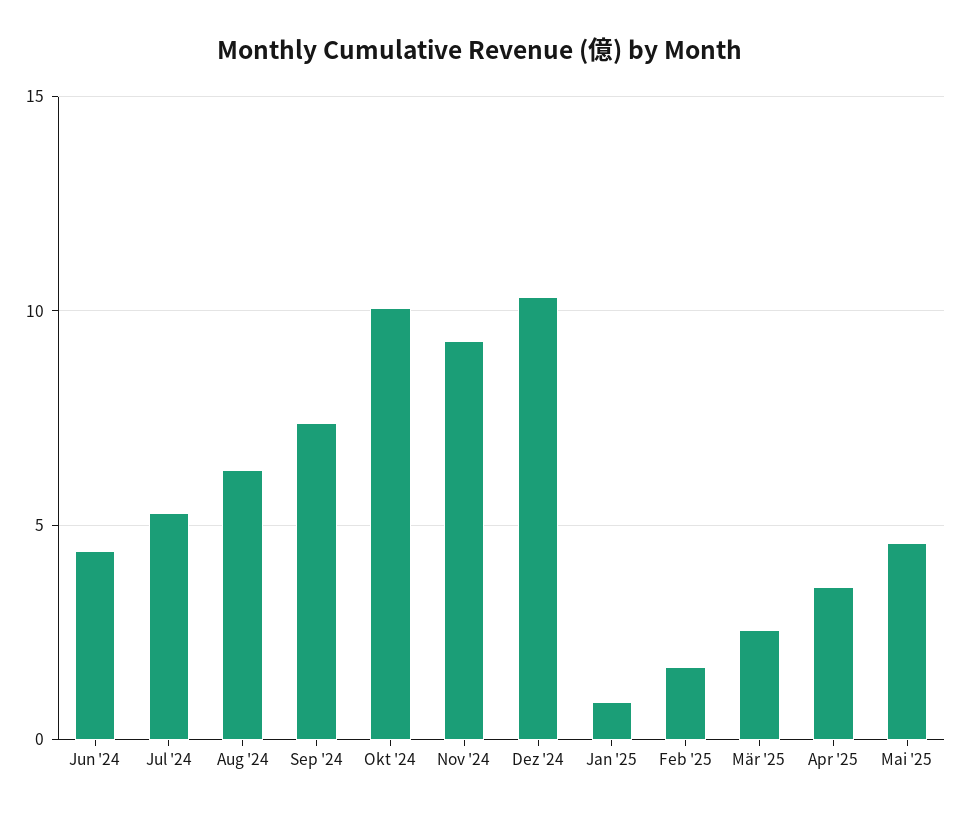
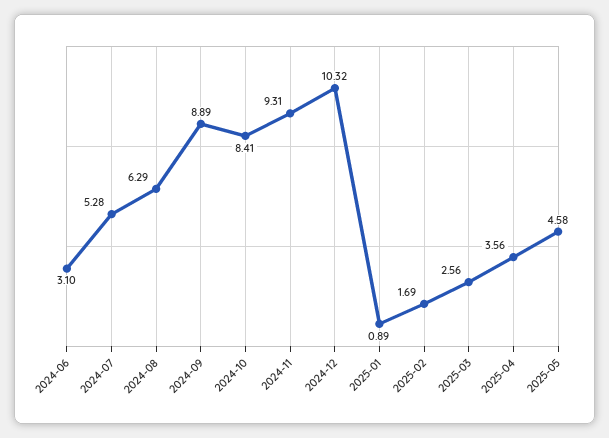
Jun '24: 4.5 -> 3.1
Sep '24: 7.5 -> 8.89
Okt '24: 10 -> 8.41

